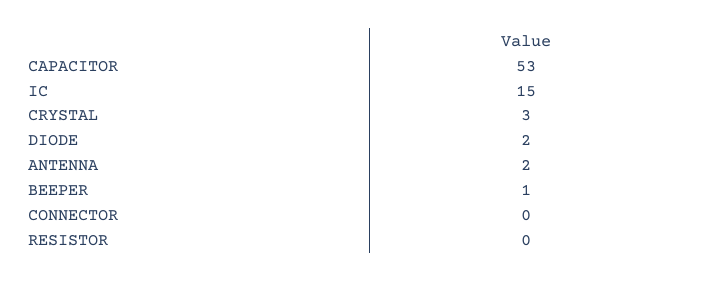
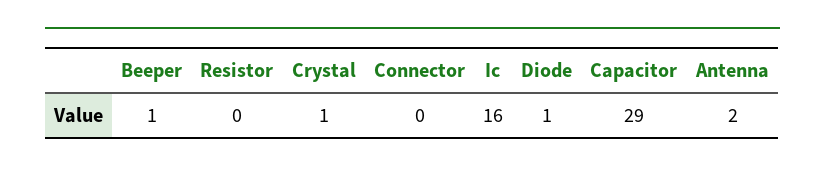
CAPACITOR: 53 -> 29
IC: 15 -> 16
CRYSTAL: 3 -> 1
DIODE: 2 -> 1

